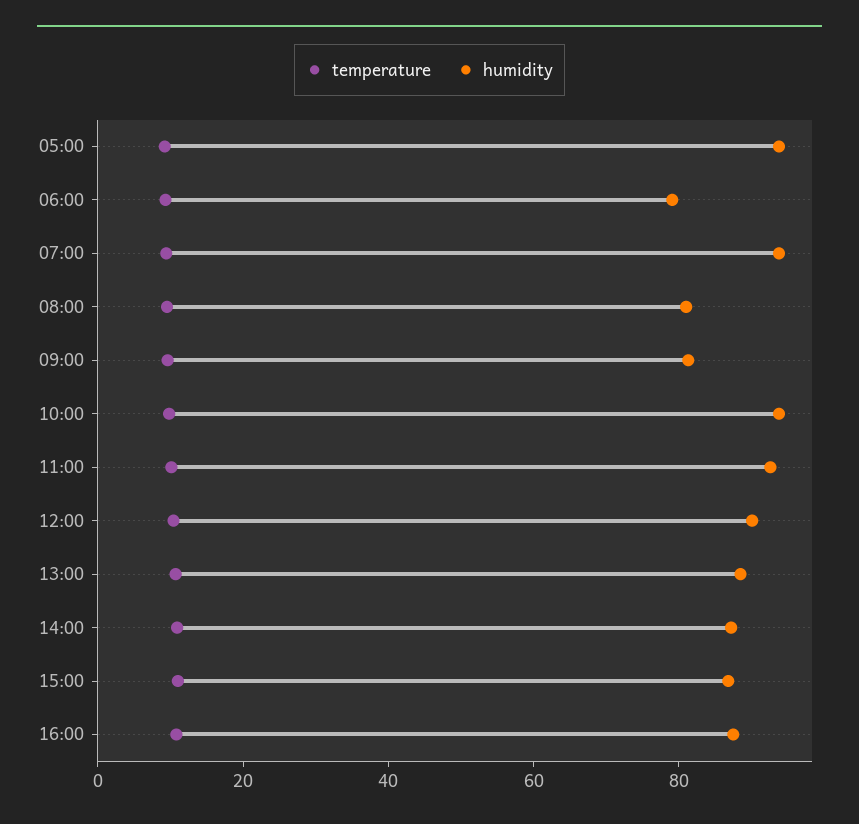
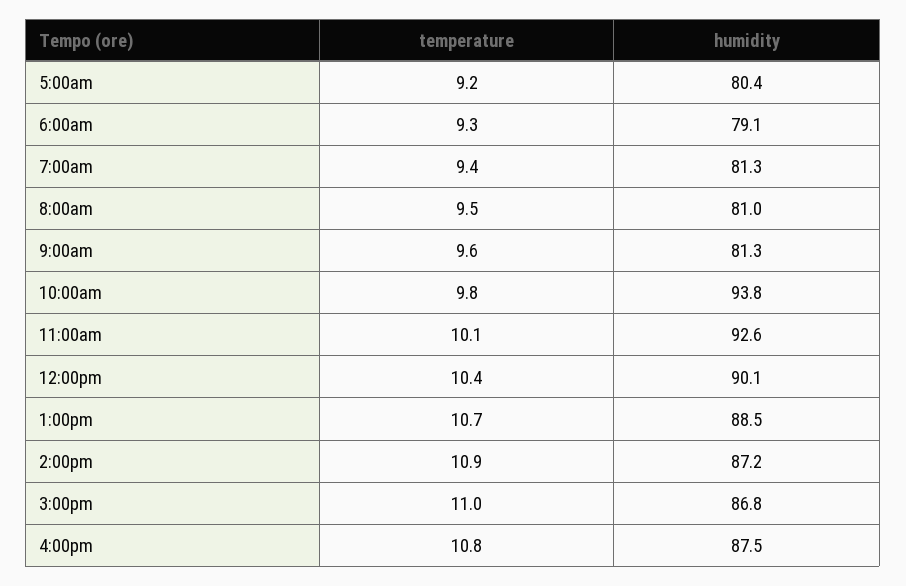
humidity, 05:00: 95 -> 80.4
humidity, 07:00: 95 -> 81.3

